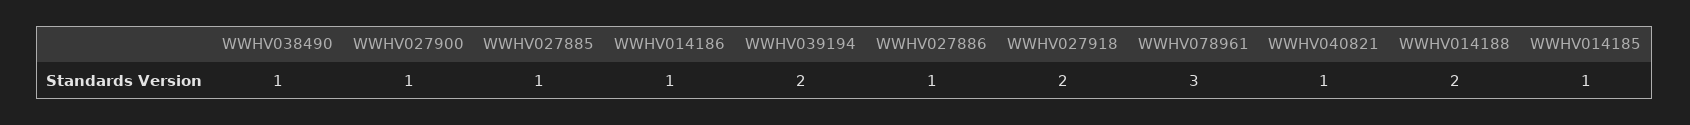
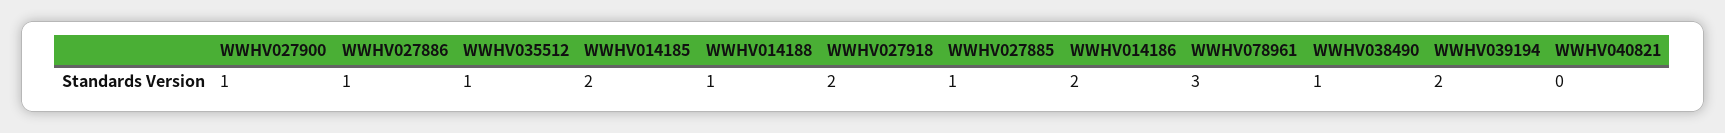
WWHV014186: 1 -> 2
WWHV040821: 1 -> 0
WWHV014188: 2 -> 1
WWHV014185: 1 -> 2
WWHV035512: none -> 1

